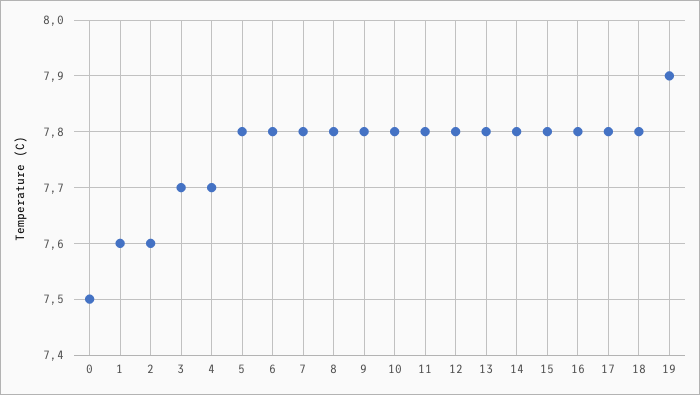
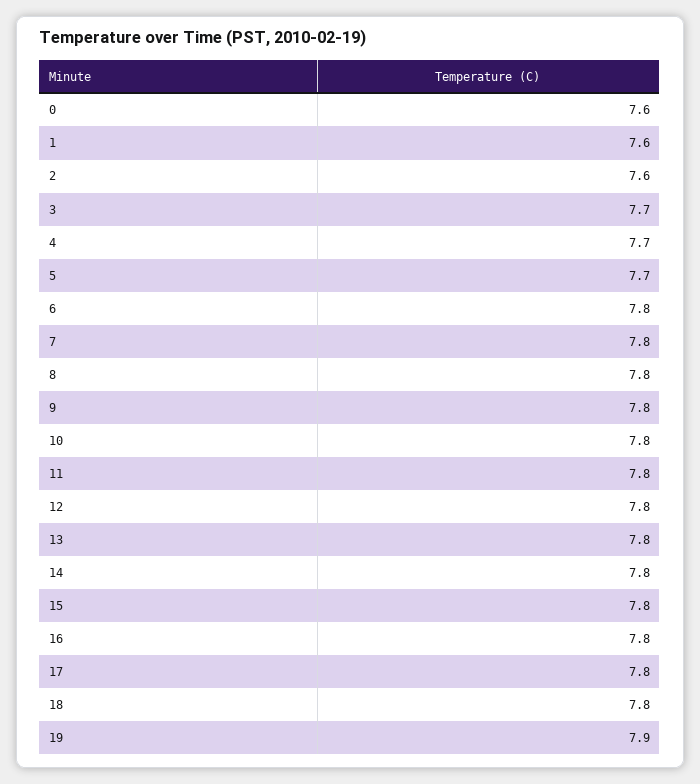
0: 7.5 -> 7.6
5: 7.8 -> 7.7

